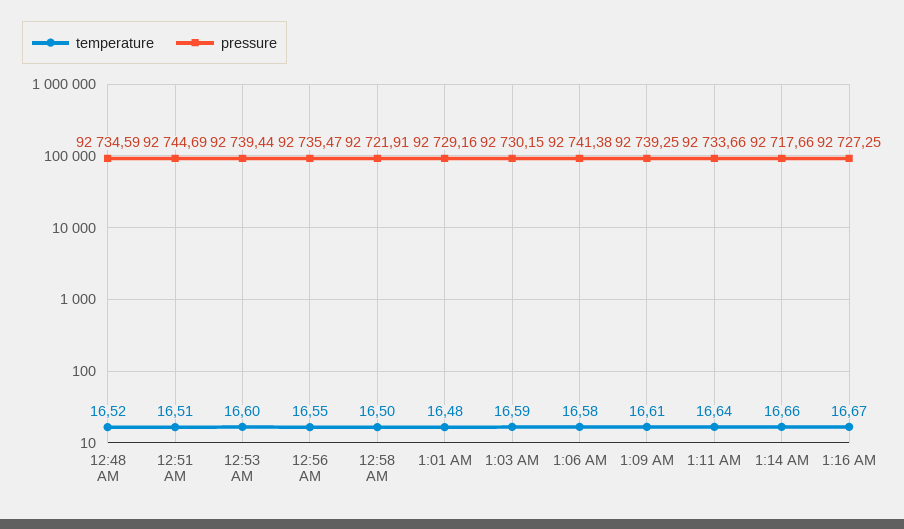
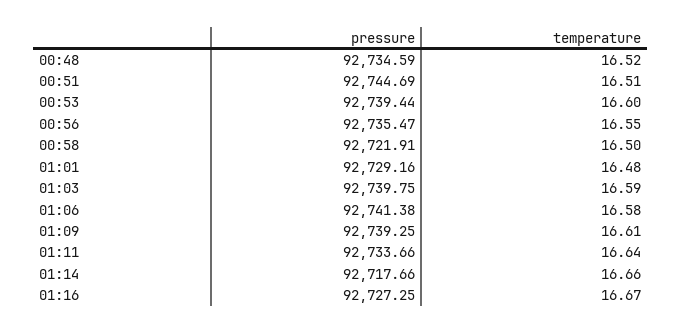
pressure, 1:03 AM: 92730.15 -> 92739.75

